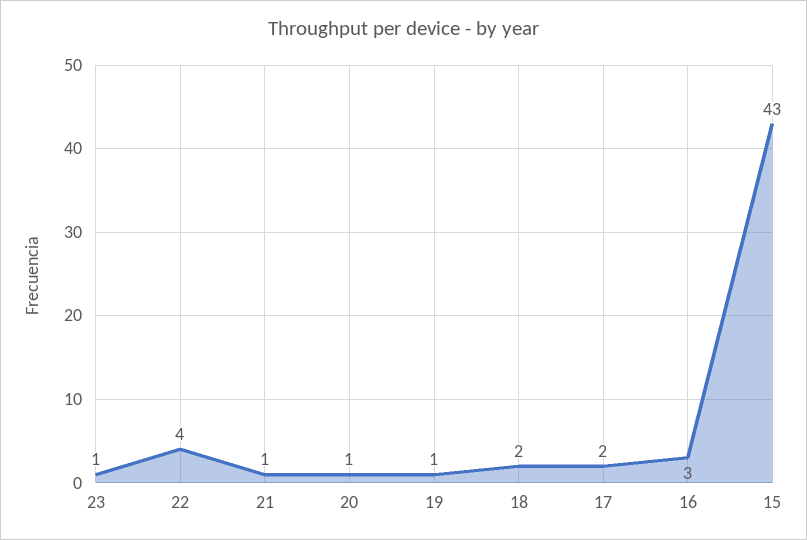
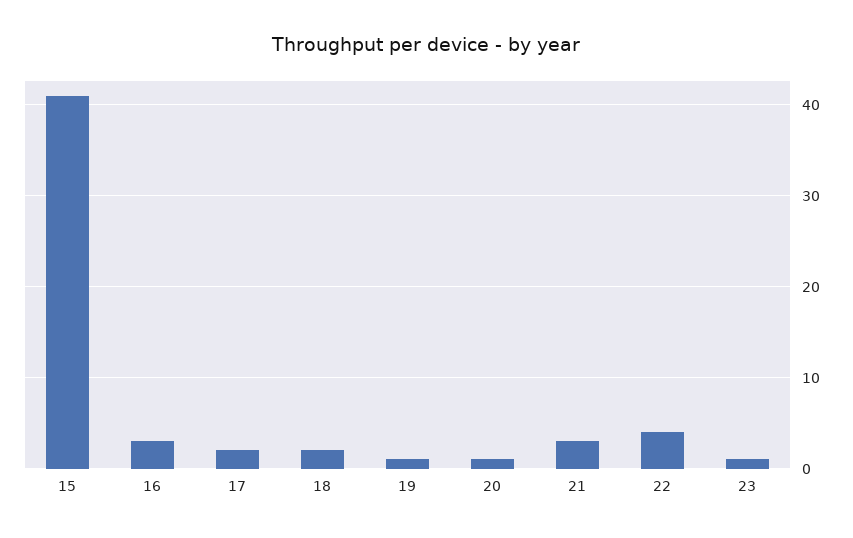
21: 1 -> 3
15: 43 -> 41

